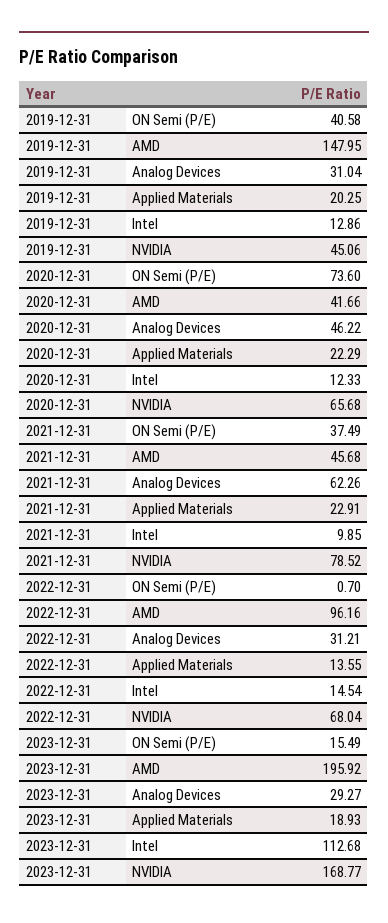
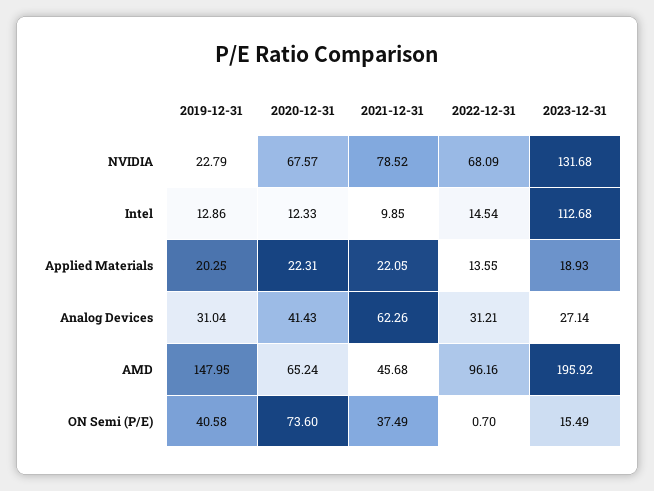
2019-12-31, NVIDIA: 45.06 -> 22.79
2020-12-31, AMD: 41.66 -> 65.24
2020-12-31, Analog Devices: 46.22 -> 41.43
2020-12-31, Applied Materials: 22.29 -> 22.31
2020-12-31, NVIDIA: 65.68 -> 67.57
2021-12-31, Applied Materials: 22.91 -> 22.05
2022-12-31, NVIDIA: 68.04 -> 68.09
2023-12-31, Analog Devices: 29.27 -> 27.14
2023-12-31, NVIDIA: 168.77 -> 131.68

